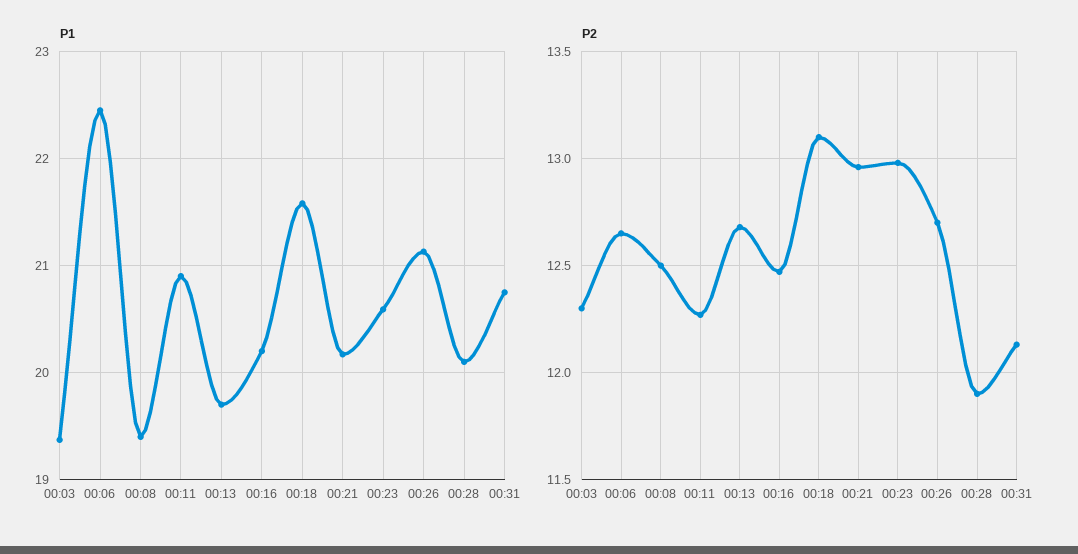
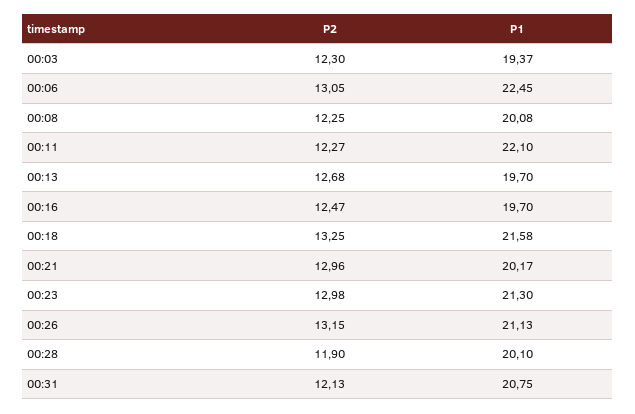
P1, 00:08: 19.4 -> 20.08
P1, 00:11: 20.9 -> 22.1
P1, 00:16: 20.2 -> 19.7
P1, 00:23: 20.6 -> 21.3
P2, 00:06: 12.65 -> 13.05
P2, 00:08: 12.5 -> 12.25
P2, 00:18: 13.1 -> 13.25
P2, 00:26: 12.7 -> 13.15

